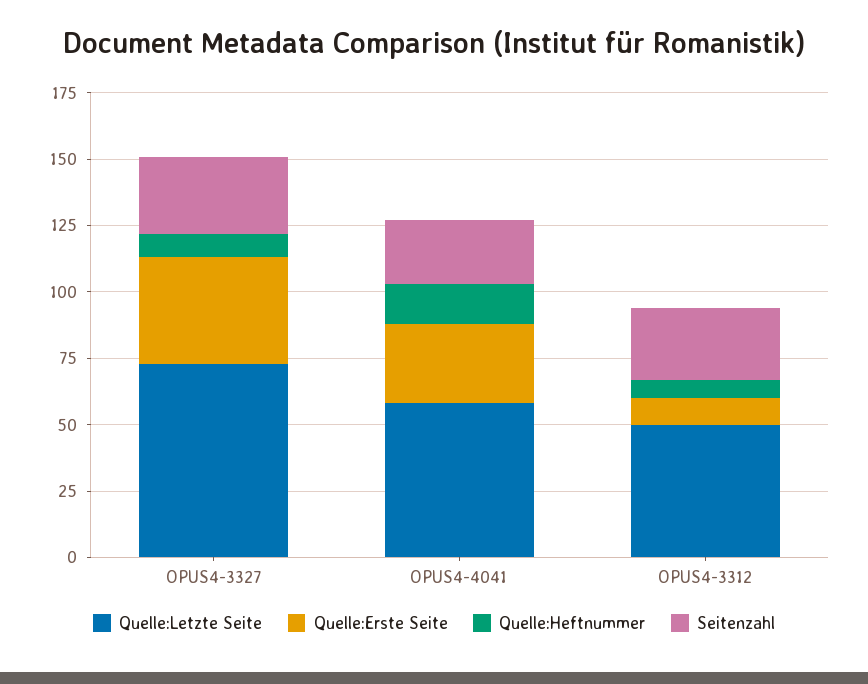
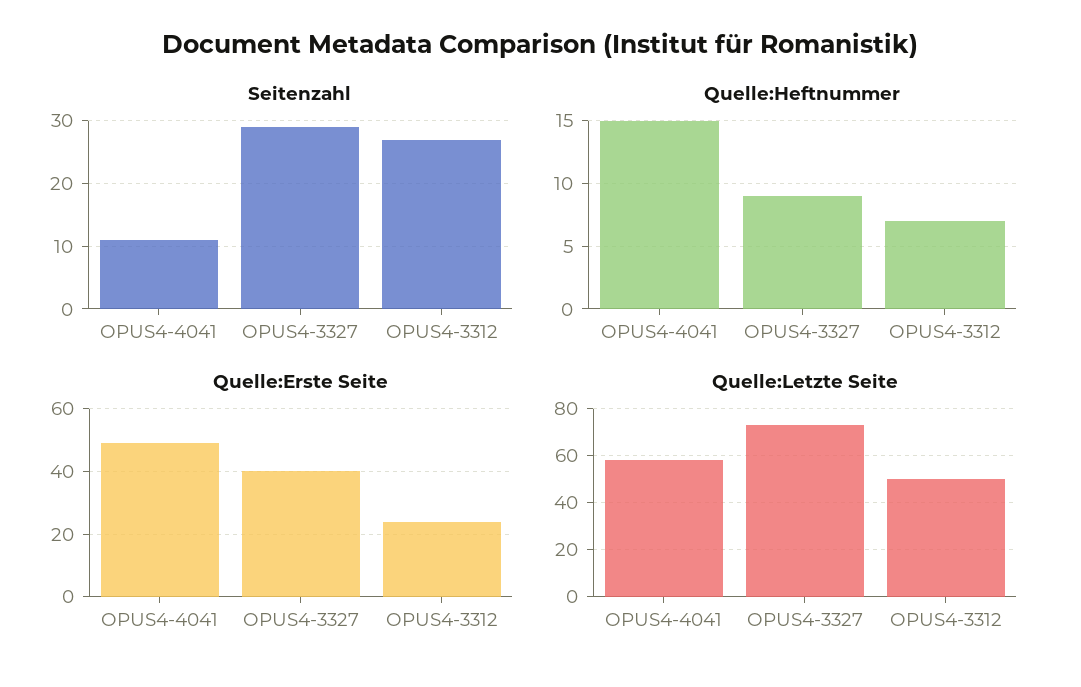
Quelle:Erste Seite, OPUS4-4041: 30 -> 50
Seitenzahl, OPUS4-4041: 25 -> 11
Quelle:Erste Seite, OPUS4-3312: 10 -> 25

